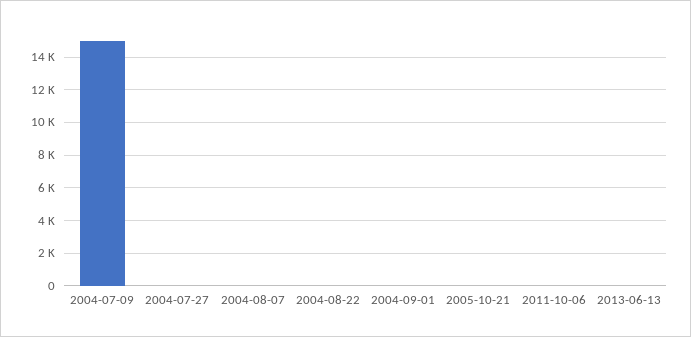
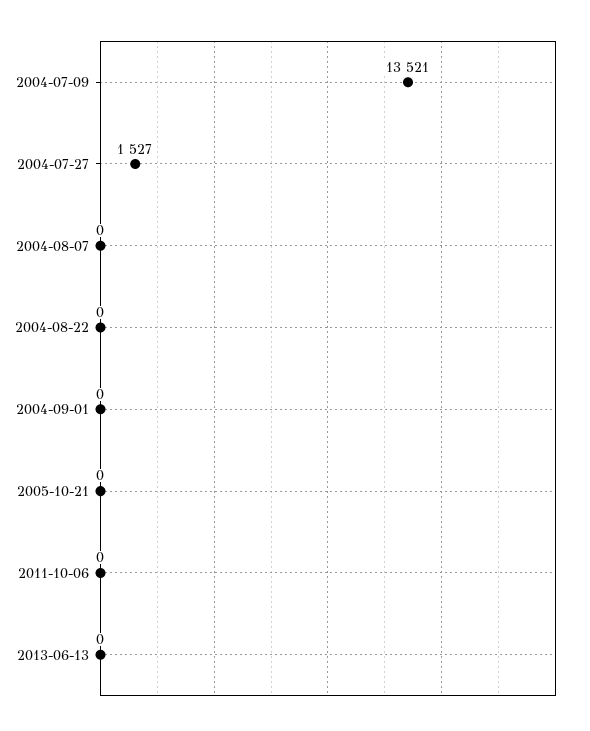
2004-07-09: 15000 -> 13521
2004-07-27: 0 -> 1527

